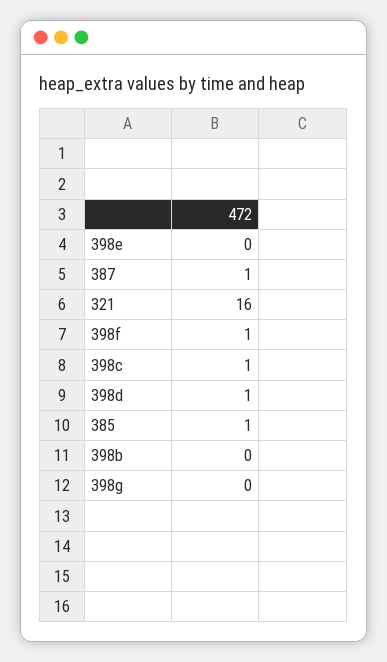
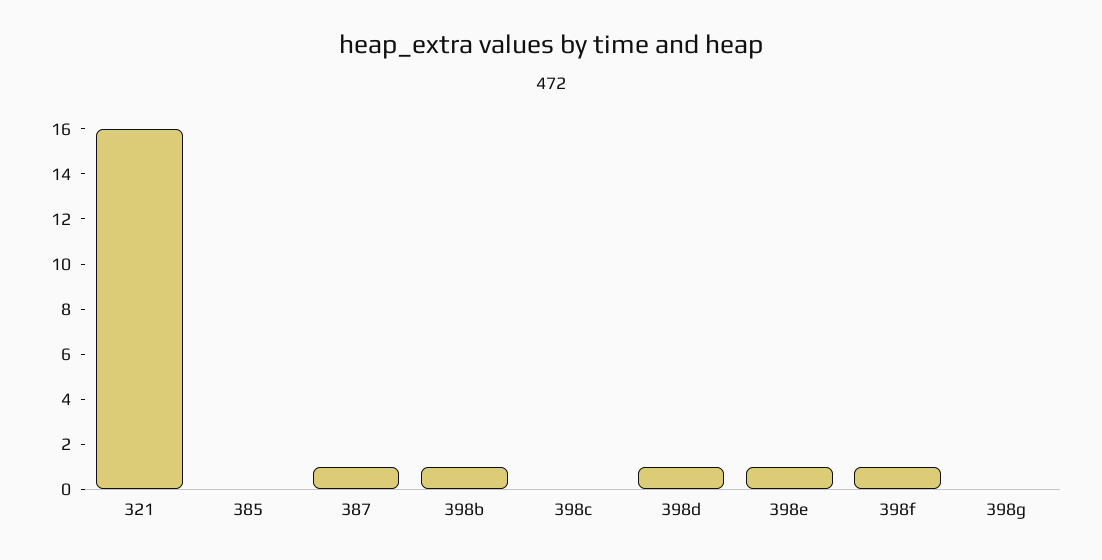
398e: 0 -> 1
398c: 1 -> 0
385: 1 -> 0
398b: 0 -> 1

